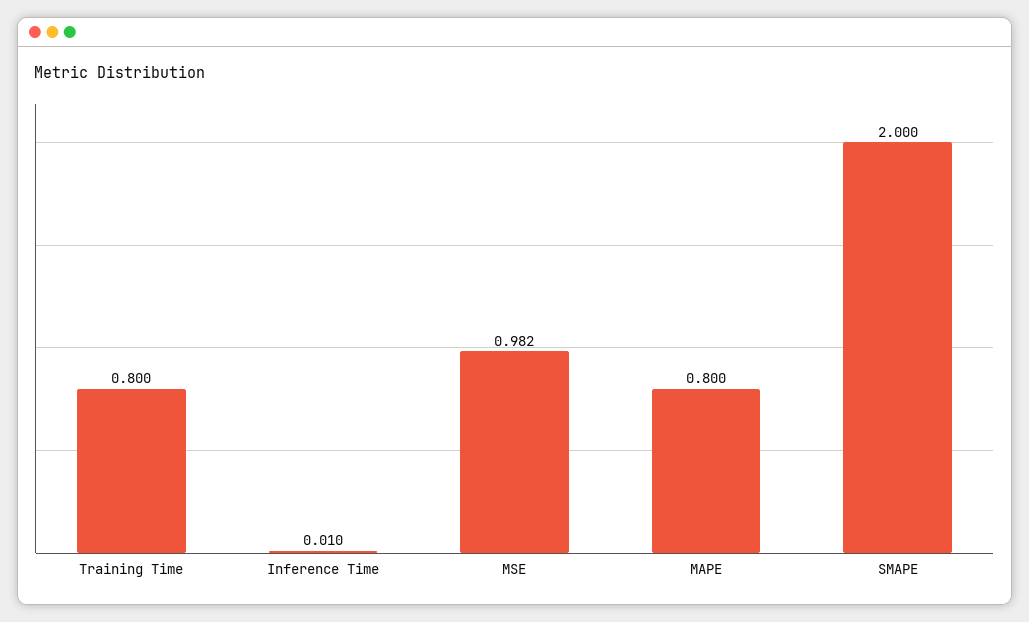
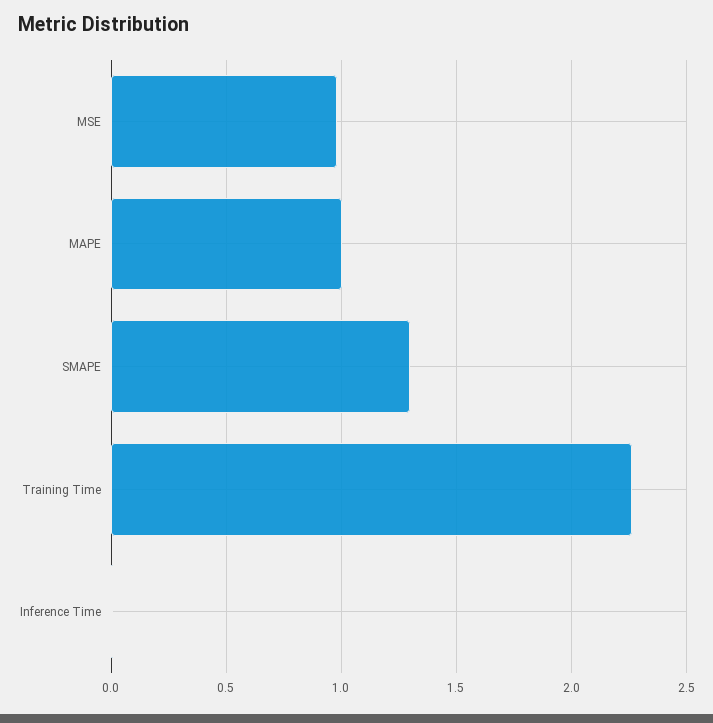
Training Time: 0.8 -> 2.25
MAPE: 0.8 -> 1
SMAPE: 2 -> 1.3

